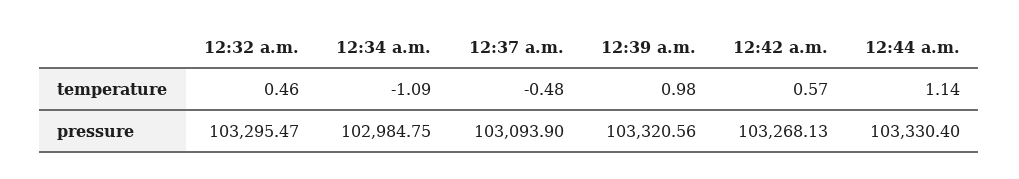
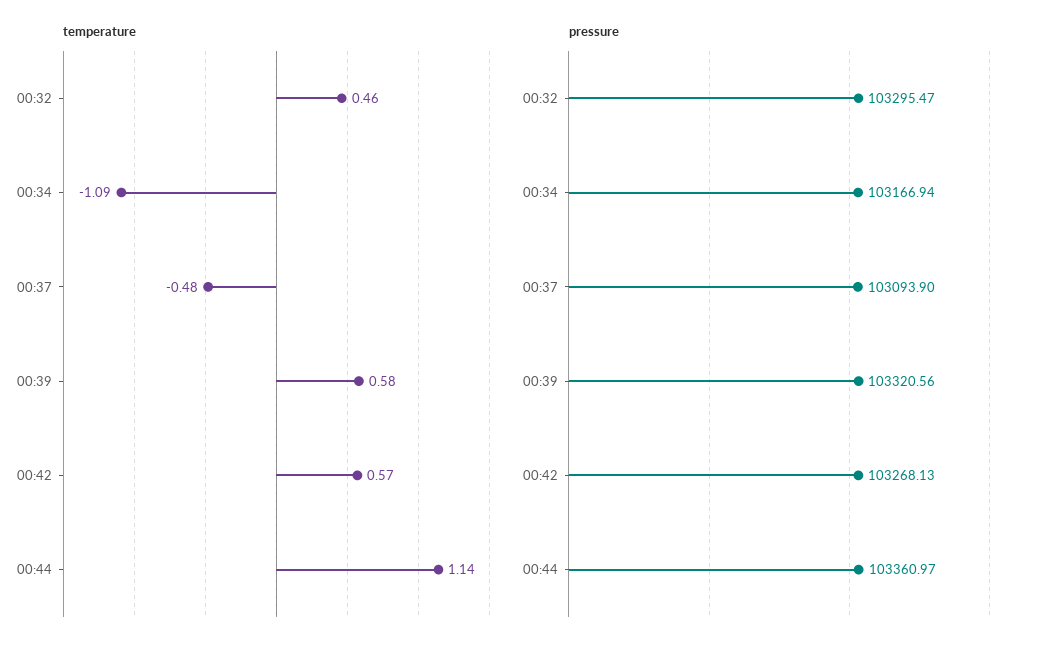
temperature, 12:39 a.m.: 0.98 -> 0.58
pressure, 12:34 a.m.: 102984.75 -> 103166.94
pressure, 12:44 a.m.: 103330.4 -> 103360.97

